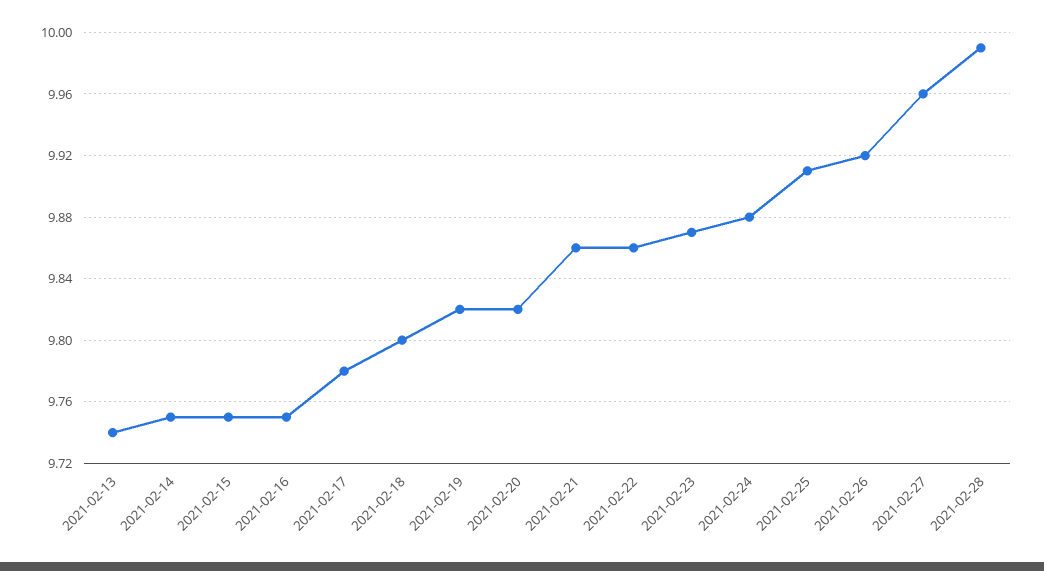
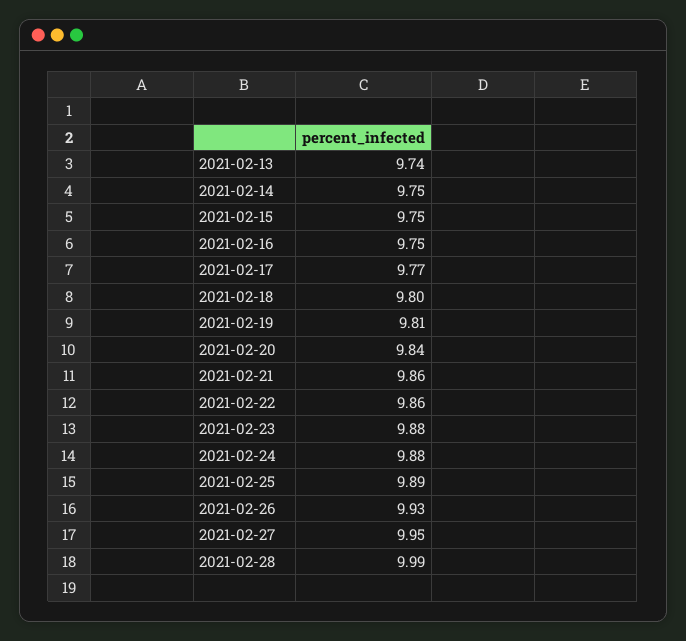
2021-02-17: 9.78 -> 9.77
2021-02-19: 9.82 -> 9.81
2021-02-20: 9.82 -> 9.84
2021-02-23: 9.87 -> 9.88
2021-02-25: 9.91 -> 9.89
2021-02-26: 9.92 -> 9.93
2021-02-27: 9.96 -> 9.95

